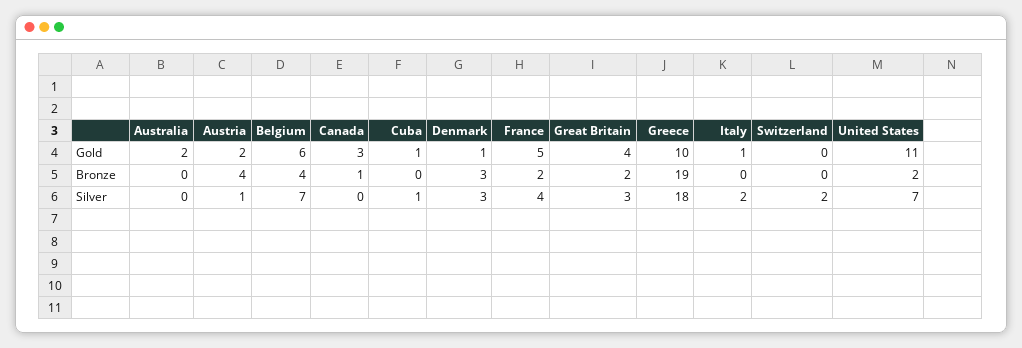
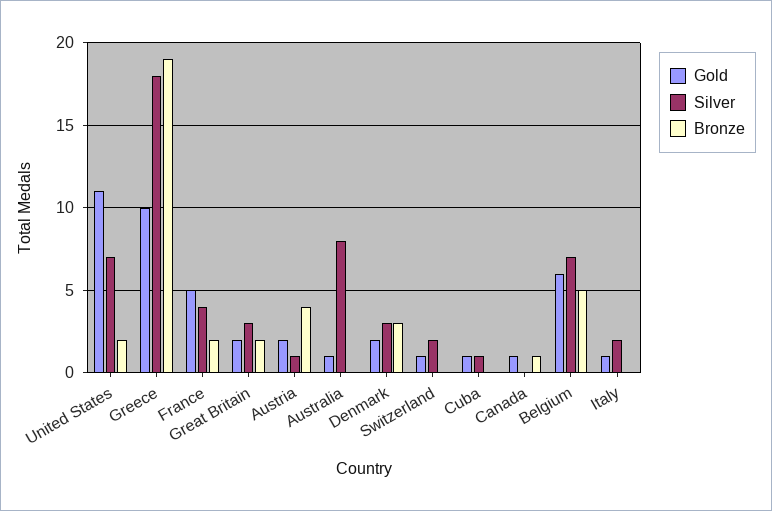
Gold, Australia: 2 -> 1
Gold, Canada: 3 -> 1
Gold, Denmark: 1 -> 2
Gold, Great Britain: 4 -> 2
Gold, Switzerland: 0 -> 1
Bronze, Belgium: 4 -> 5
Silver, Australia: 0 -> 8

